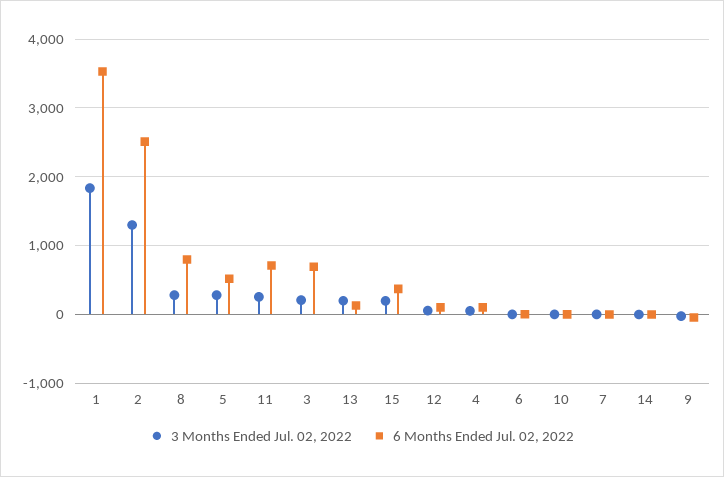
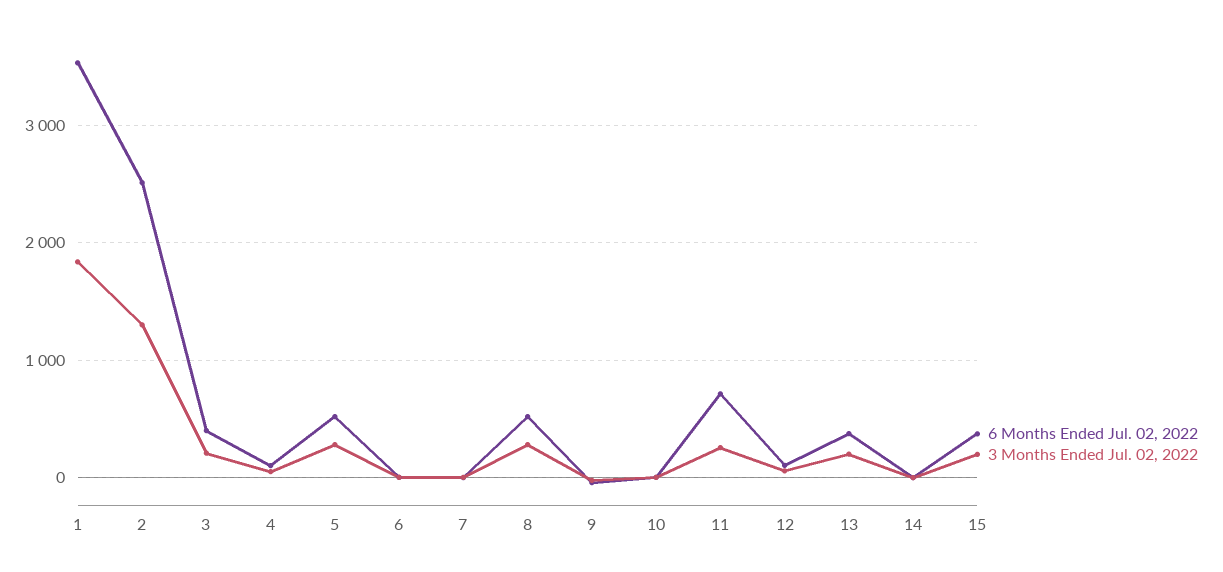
6 Months Ended Jul. 02, 2022, 8: 800 -> 500
6 Months Ended Jul. 02, 2022, 3: 700 -> 400
6 Months Ended Jul. 02, 2022, 13: 100 -> 400

